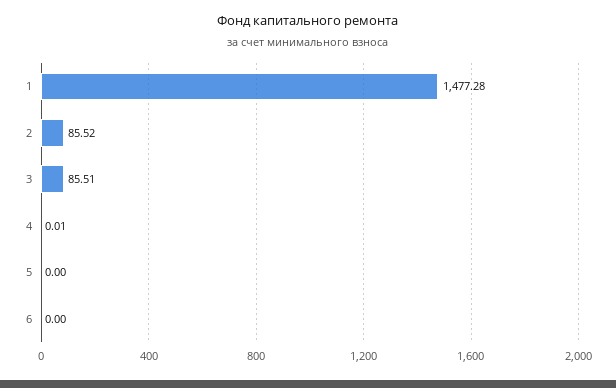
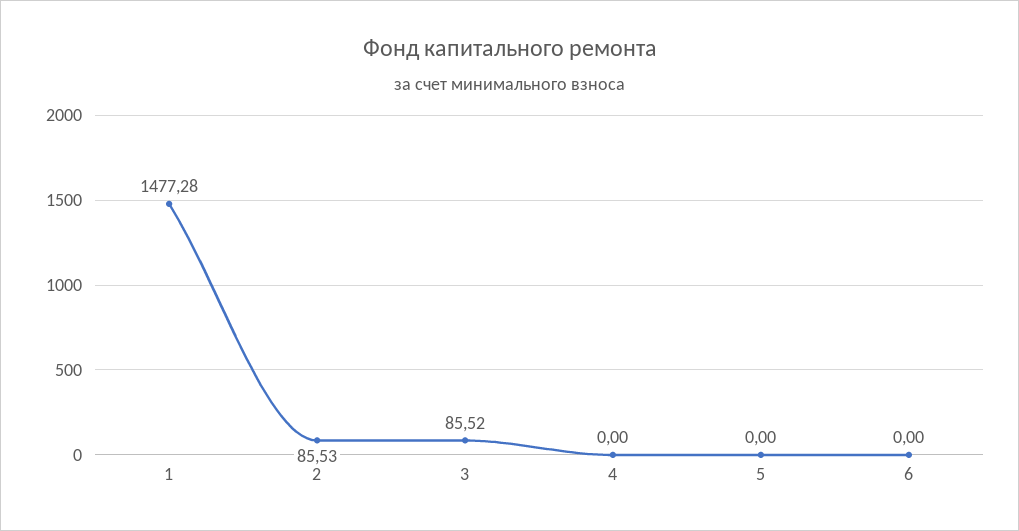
2: 85.52 -> 85.53
3: 85.51 -> 85.52
4: 0.01 -> 0

